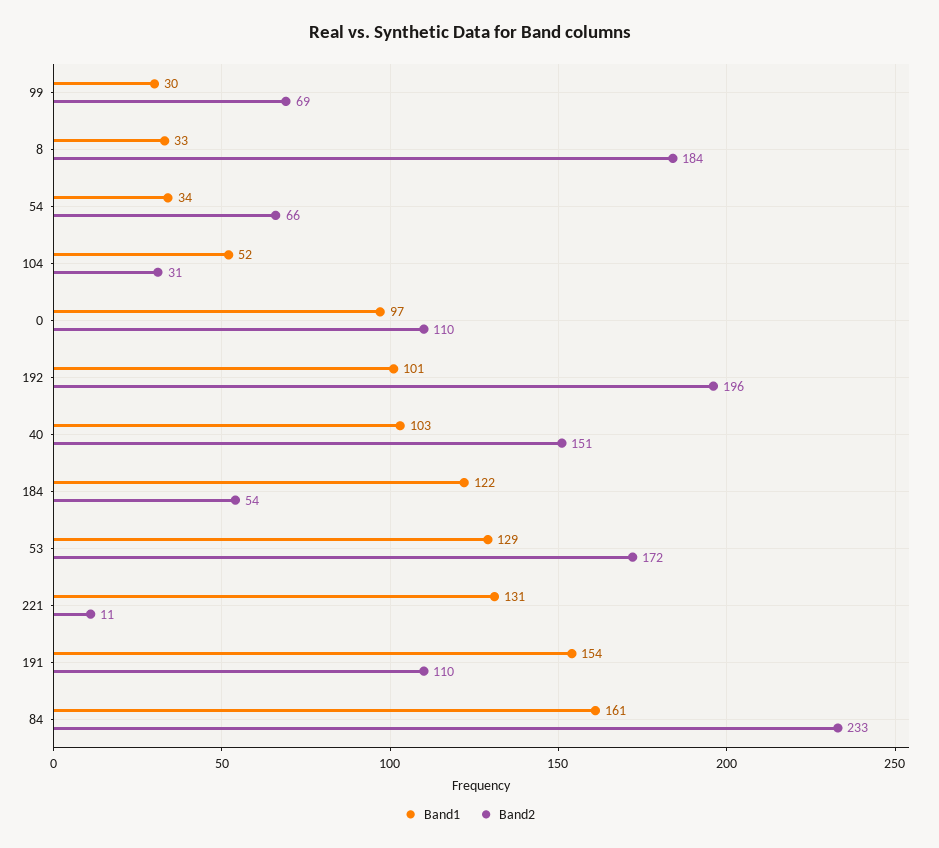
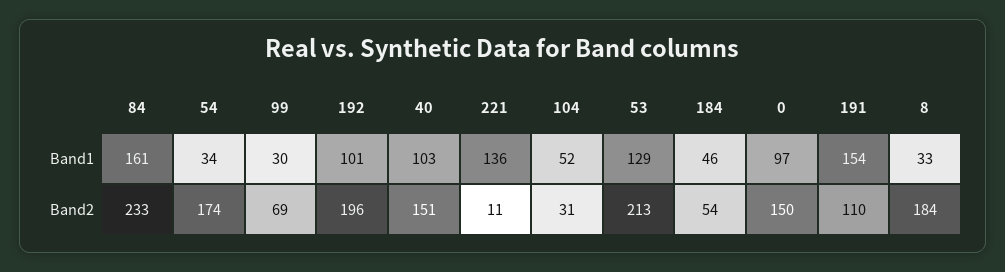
Band2, 54: 66 -> 174
Band2, 0: 110 -> 150
Band1, 184: 122 -> 46
Band2, 53: 172 -> 213
Band1, 221: 131 -> 136

